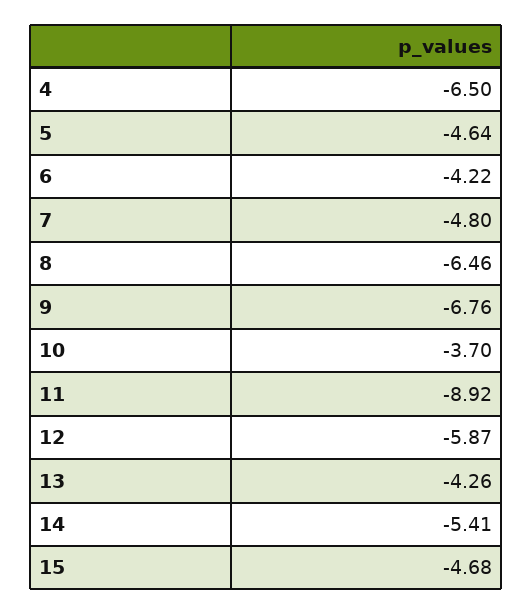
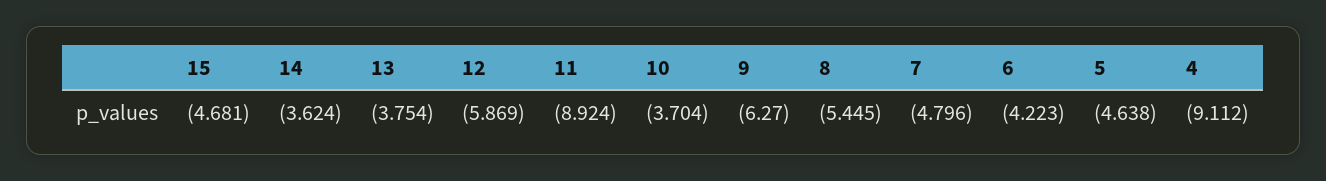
4: -6.5 -> -9.112
8: -6.46 -> -5.445
9: -6.76 -> -6.27
13: -4.26 -> -3.754
14: -5.41 -> -3.624

